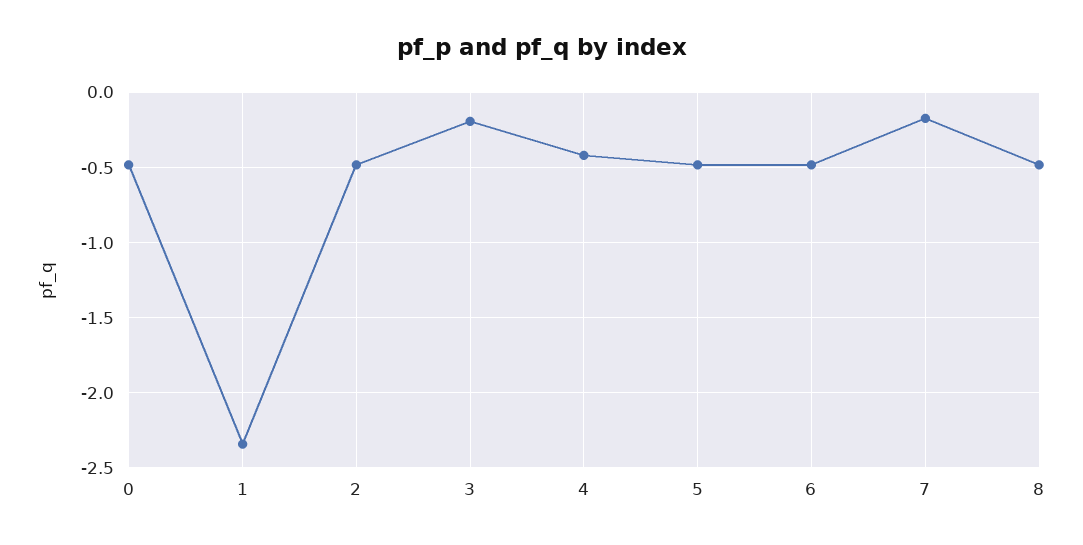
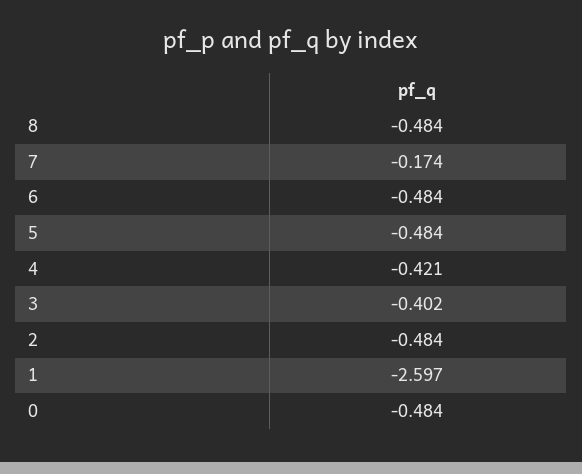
1: -2.35 -> -2.597
3: -0.2 -> -0.402

